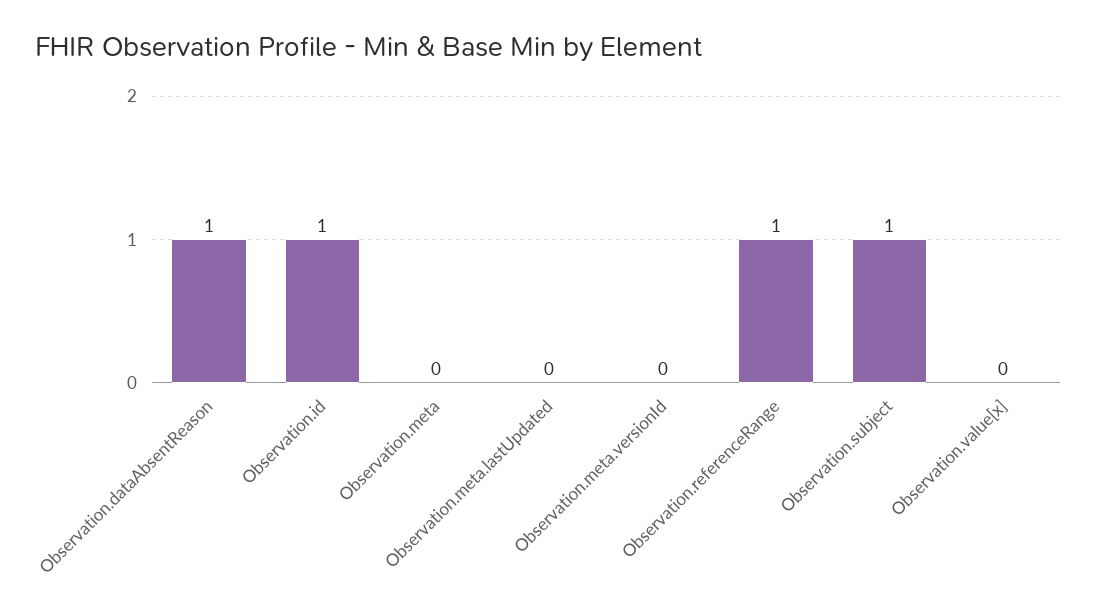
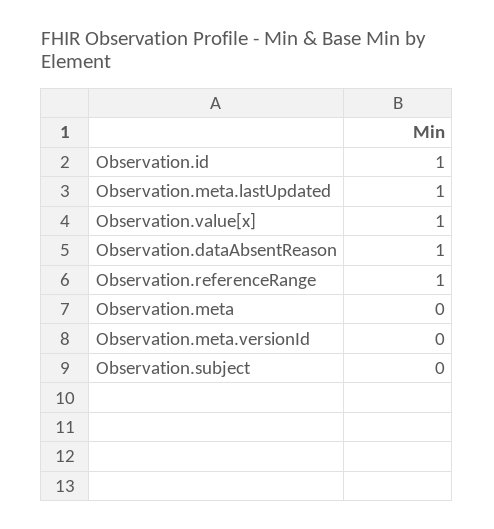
Observation.meta.lastUpdated: 0 -> 1
Observation.subject: 1 -> 0
Observation.value[x]: 0 -> 1

